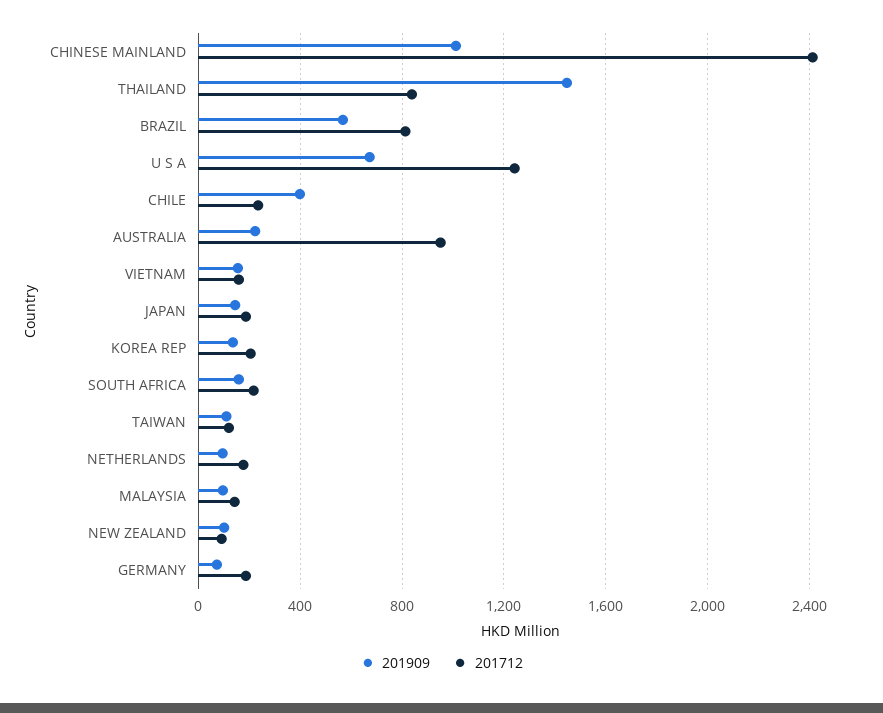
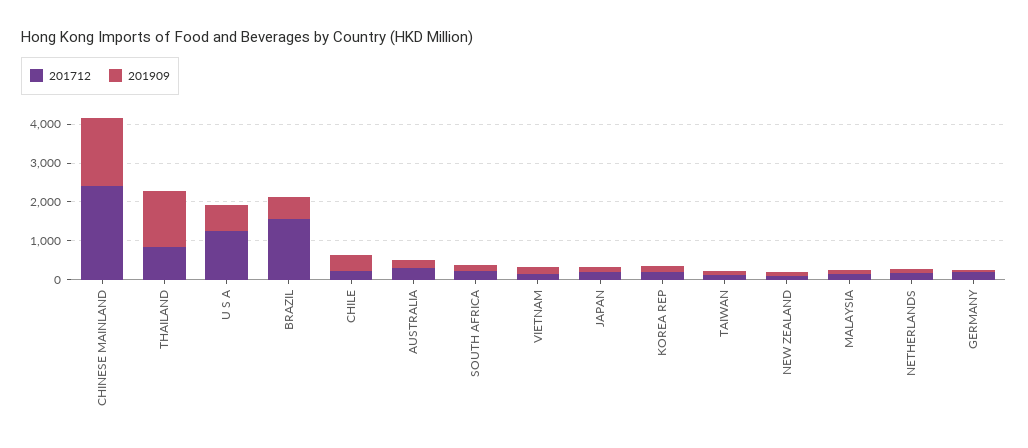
201909, CHINESE MAINLAND: 1000 -> 1750
201712, BRAZIL: 800 -> 1500
201712, AUSTRALIA: 950 -> 250

